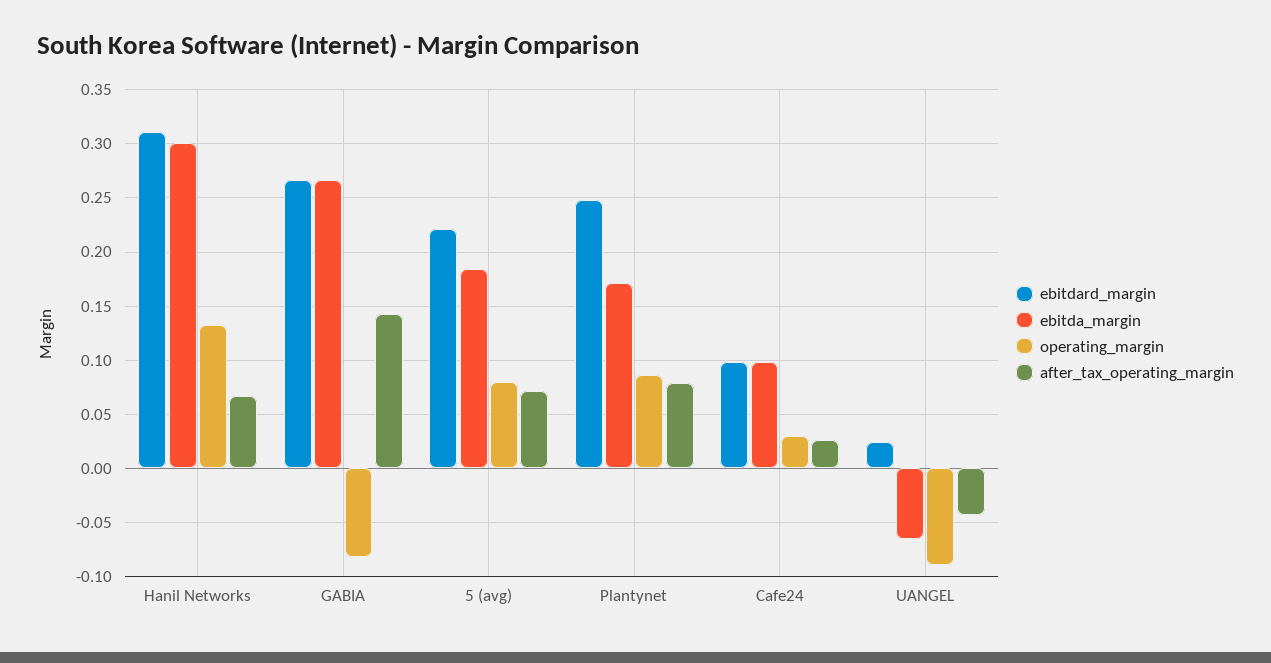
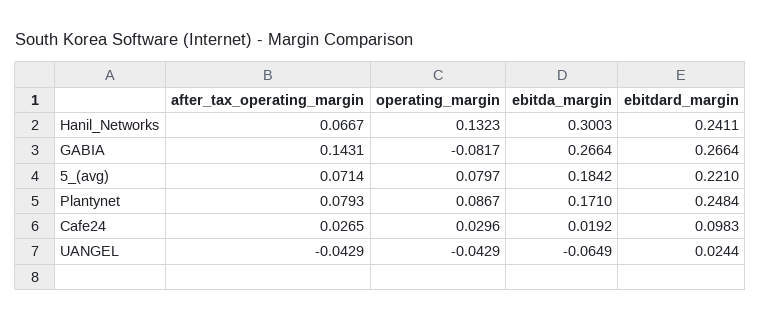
ebitdard_margin, Hanil Networks: 0.31 -> 0.2411
ebitda_margin, Cafe24: 0.1 -> 0.0192
operating_margin, UANGEL: -0.09 -> -0.0429

